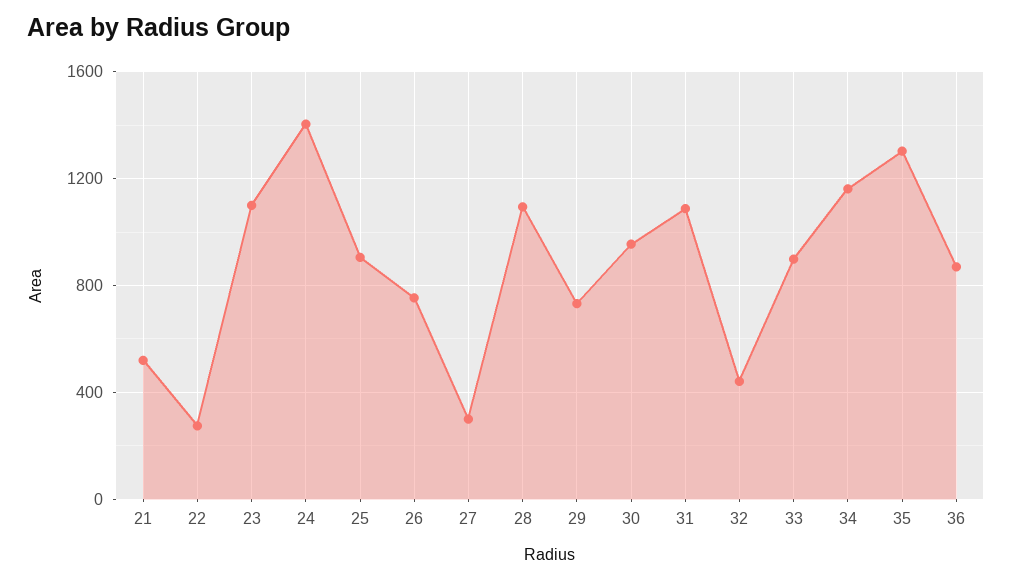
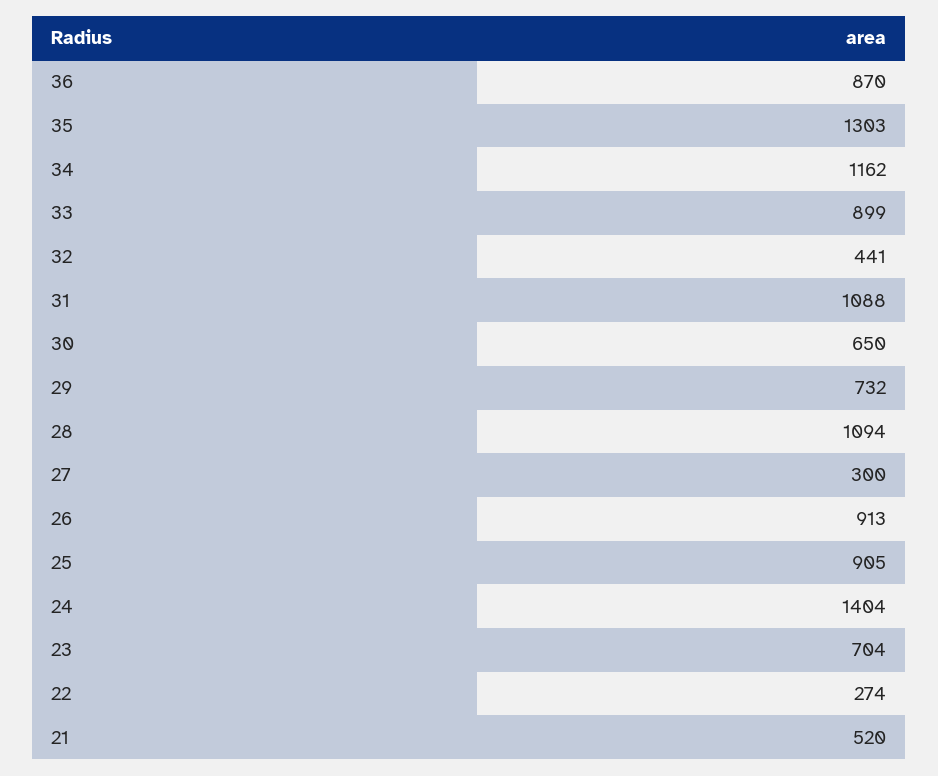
23: 1100 -> 704
26: 750 -> 913
30: 950 -> 650

